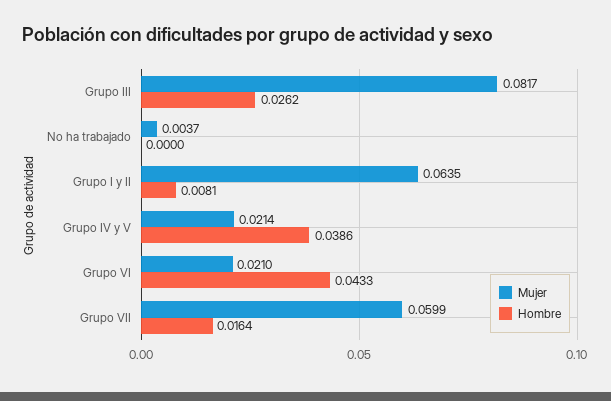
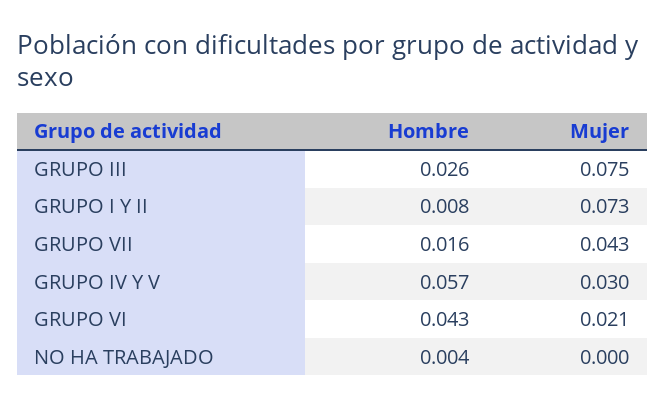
Mujer, Grupo III: 0.0817 -> 0.075
Mujer, No ha trabajado: 0.0037 -> 0
Hombre, No ha trabajado: 0 -> 0.004
Mujer, Grupo I y II: 0.0635 -> 0.073
Mujer, Grupo IV y V: 0.0214 -> 0.03
Hombre, Grupo IV y V: 0.0386 -> 0.057
Mujer, Grupo VII: 0.0599 -> 0.043

